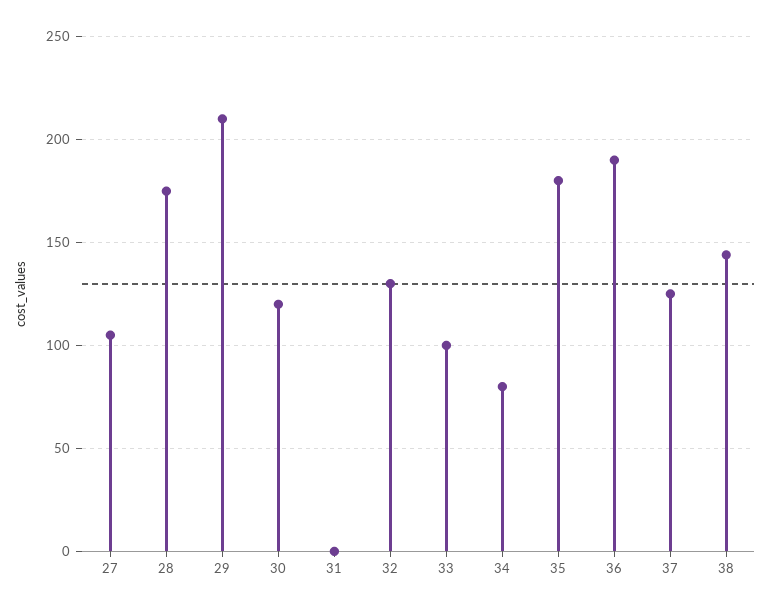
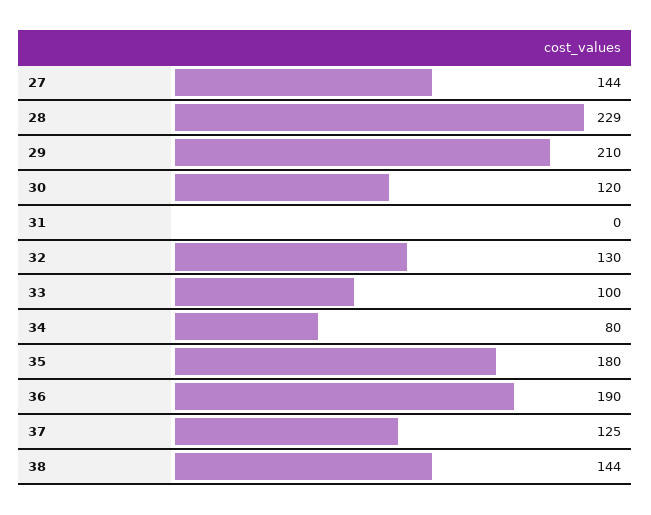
27: 105 -> 144
28: 175 -> 229

